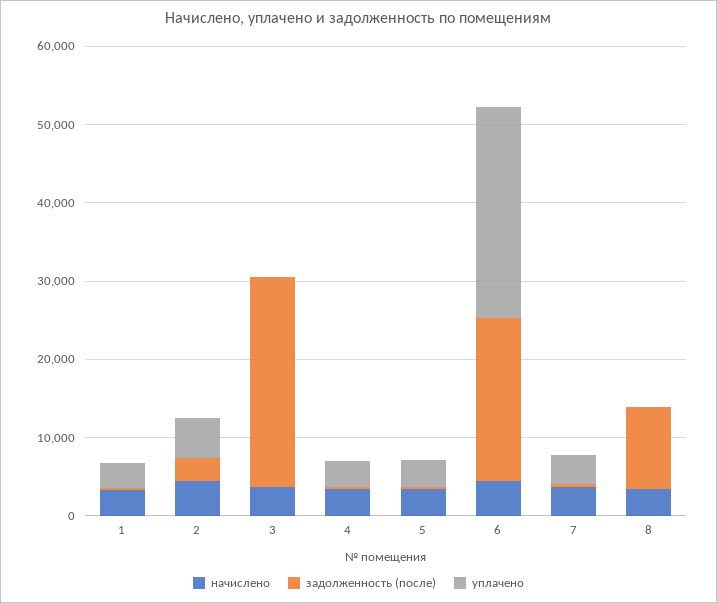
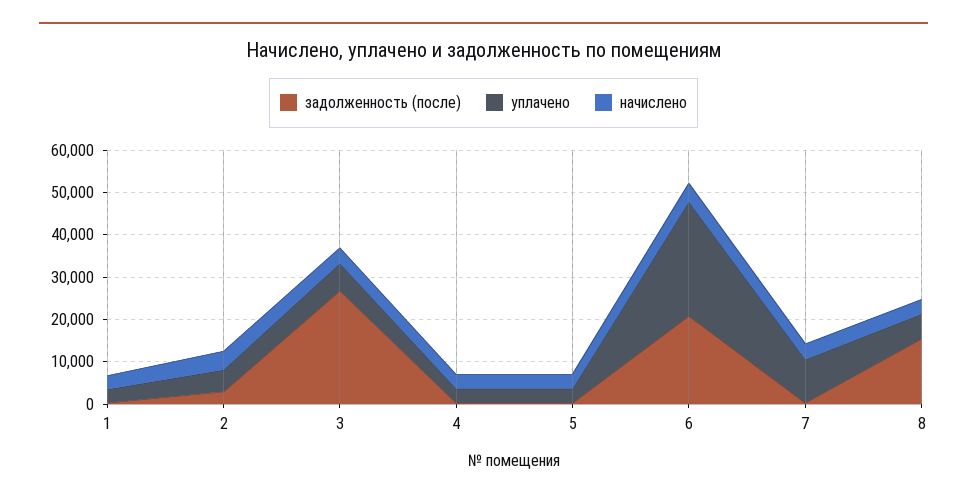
уплачено, 3: 0 -> 6000
уплачено, 7: 4000 -> 10000
задолженность (после), 8: 10000 -> 16000
уплачено, 8: 0 -> 6000

